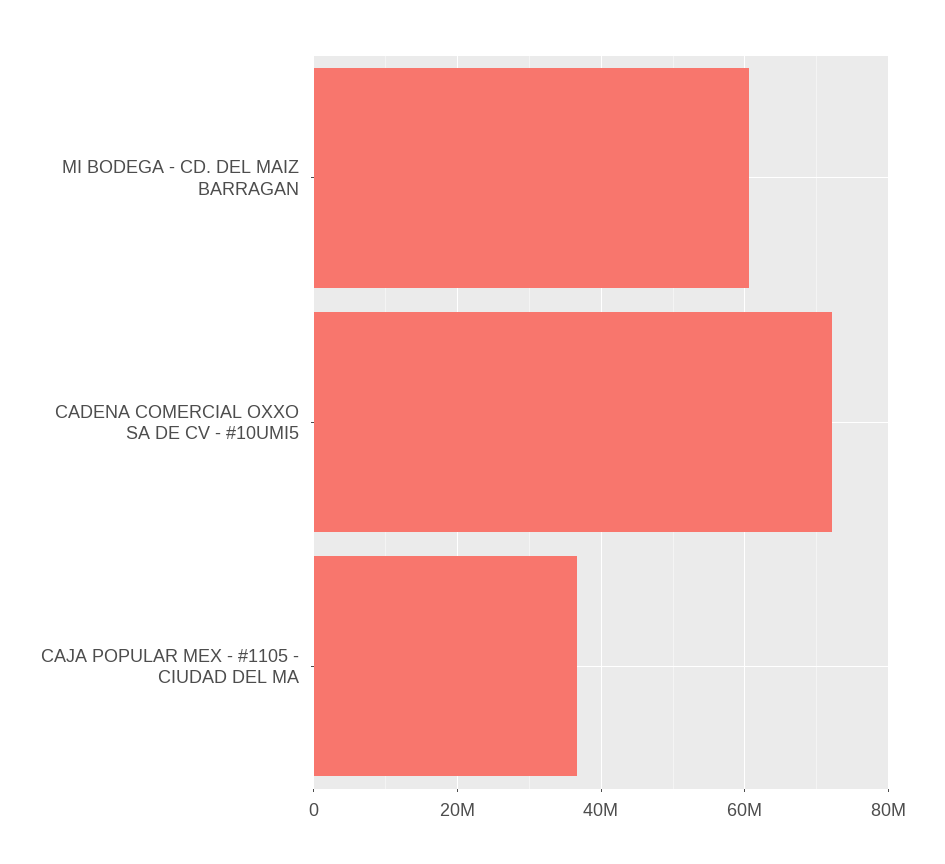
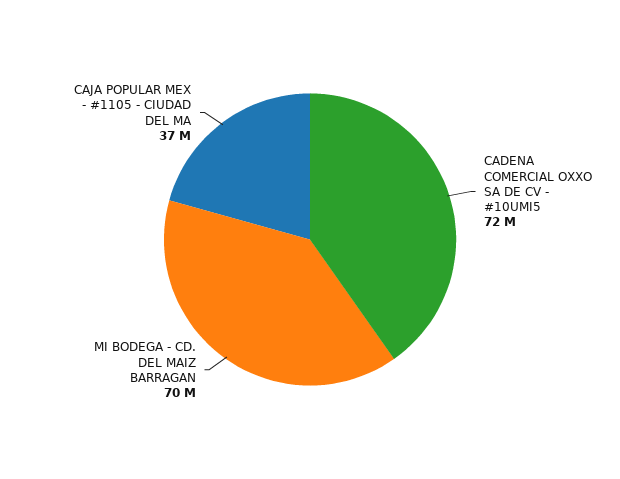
MI BODEGA - CD. DEL MAIZ BARRAGAN: 60000000 -> 70000000

